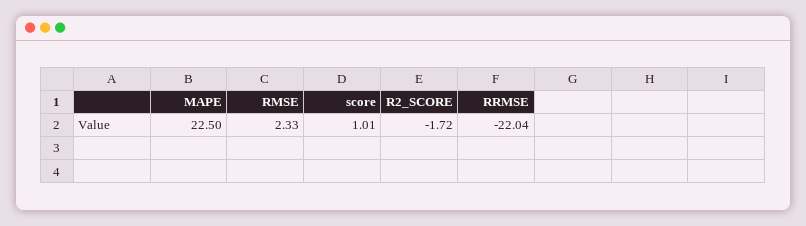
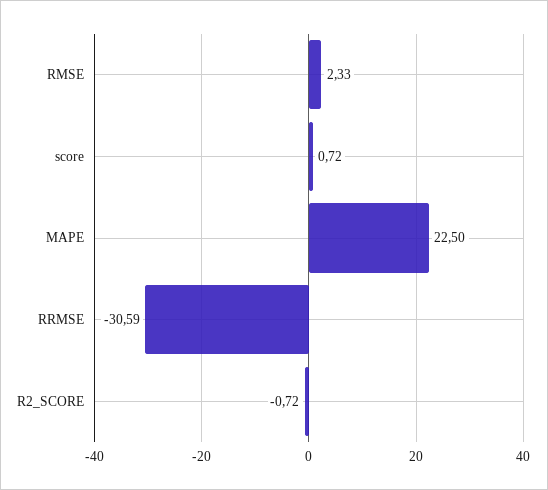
score: 1.01 -> 0.72
R2_SCORE: -1.72 -> -0.72
RRMSE: -22.04 -> -30.59

